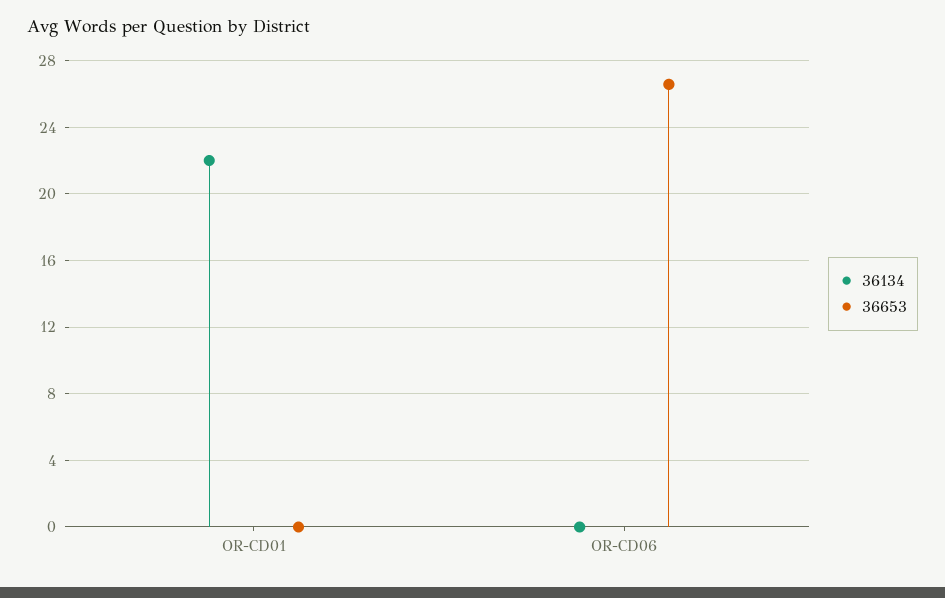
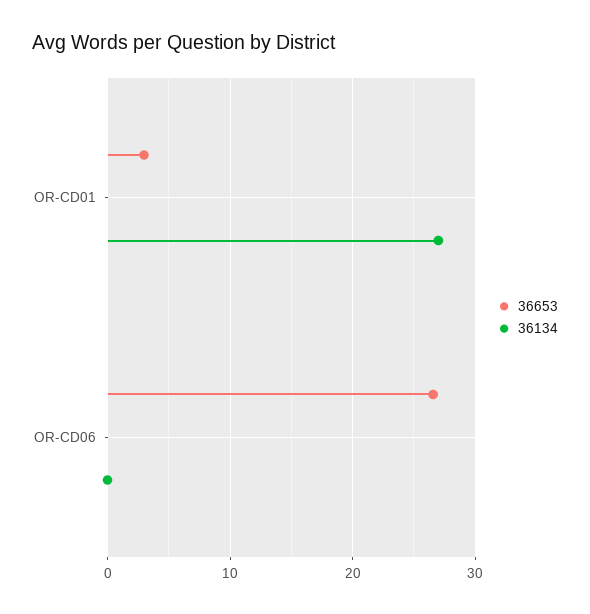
36134, OR-CD01: 22 -> 27
36653, OR-CD01: 0 -> 3

